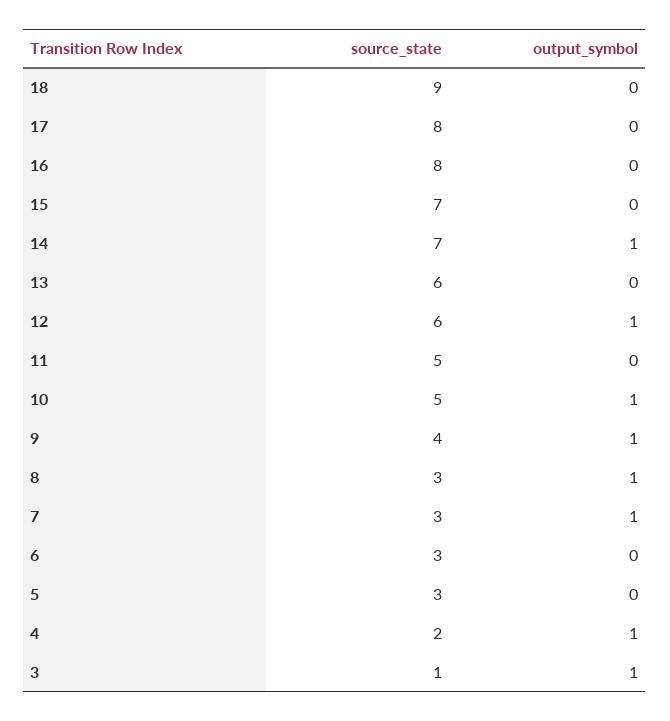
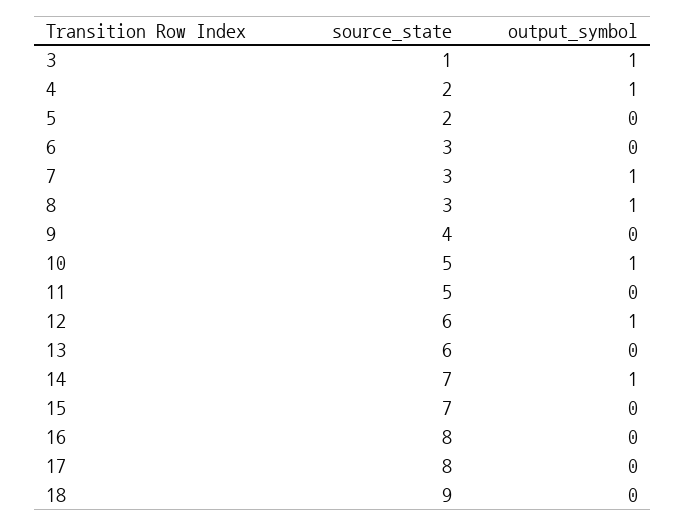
output_symbol, 9: 1 -> 0
source_state, 5: 3 -> 2

